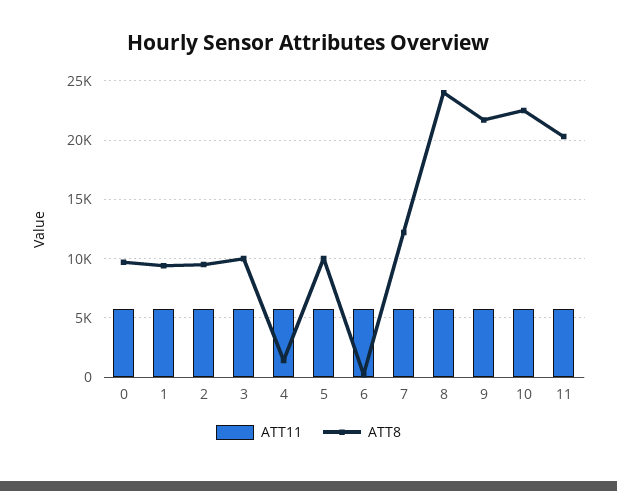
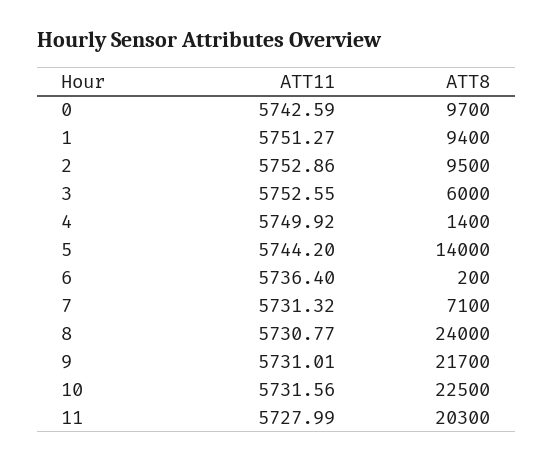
ATT8, 3: 10000 -> 6000
ATT8, 5: 10000 -> 14000
ATT8, 7: 12000 -> 7100

